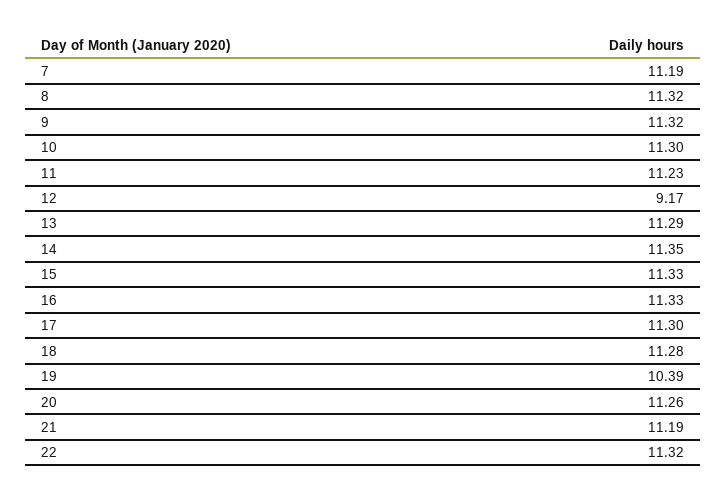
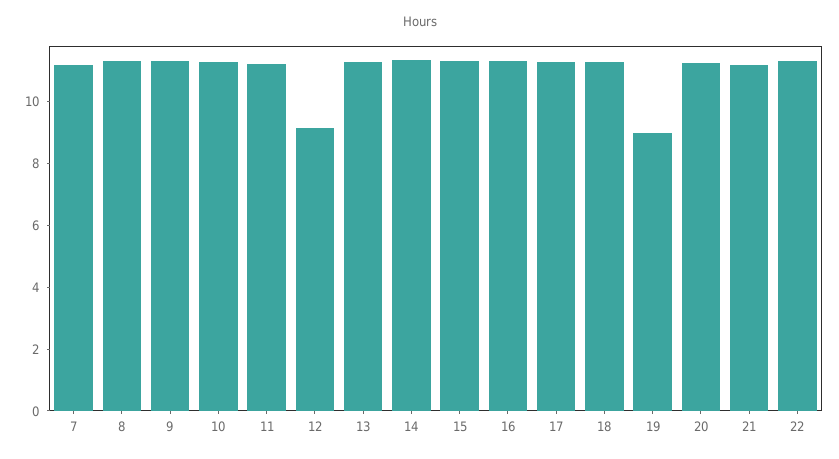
19: 10.39 -> 9

